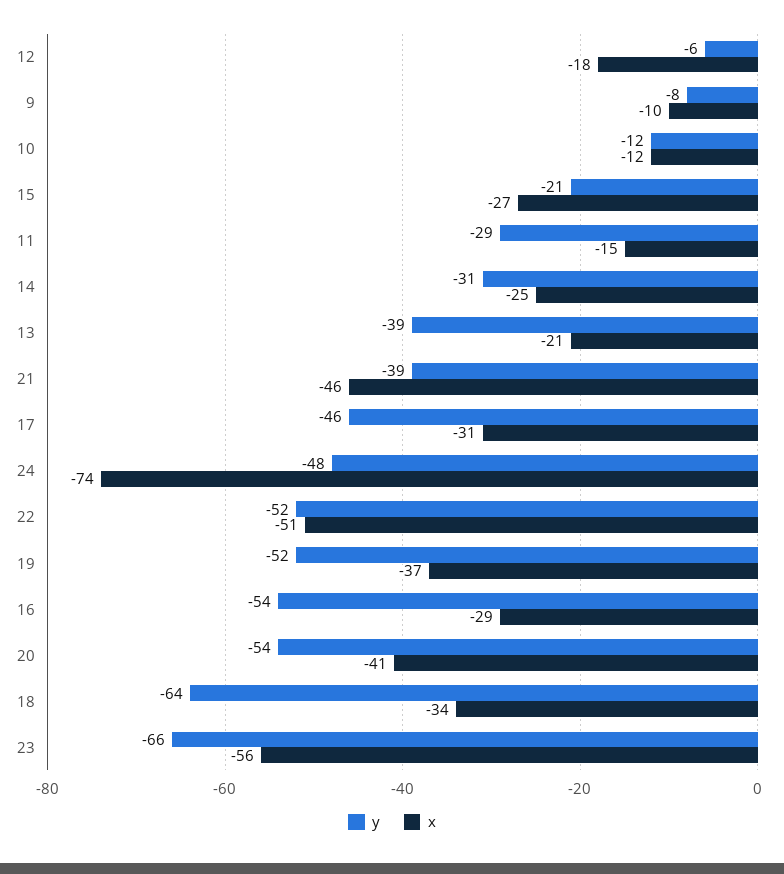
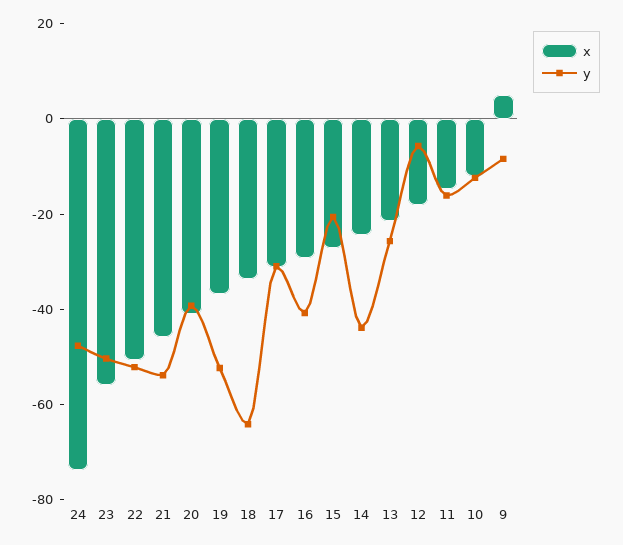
x, 9: -10 -> 5
y, 11: -29 -> -15
y, 14: -31 -> -45
y, 13: -39 -> -25
y, 21: -39 -> -55
y, 17: -46 -> -30
y, 16: -54 -> -40
y, 20: -54 -> -40
y, 23: -66 -> -50

